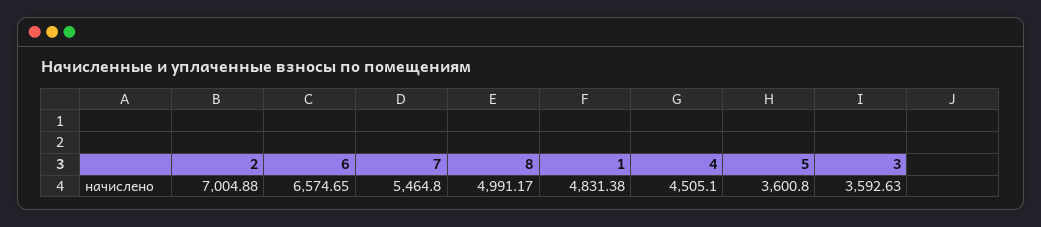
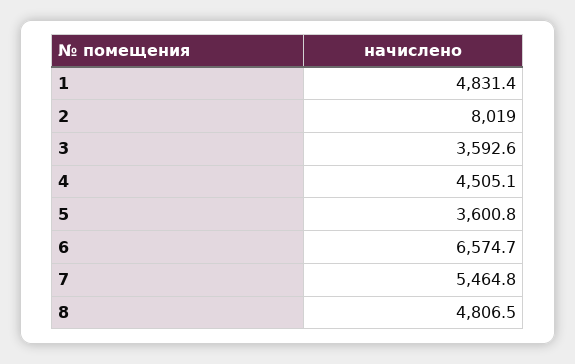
2: 7004.88 -> 8019
8: 4991.17 -> 4806.5

